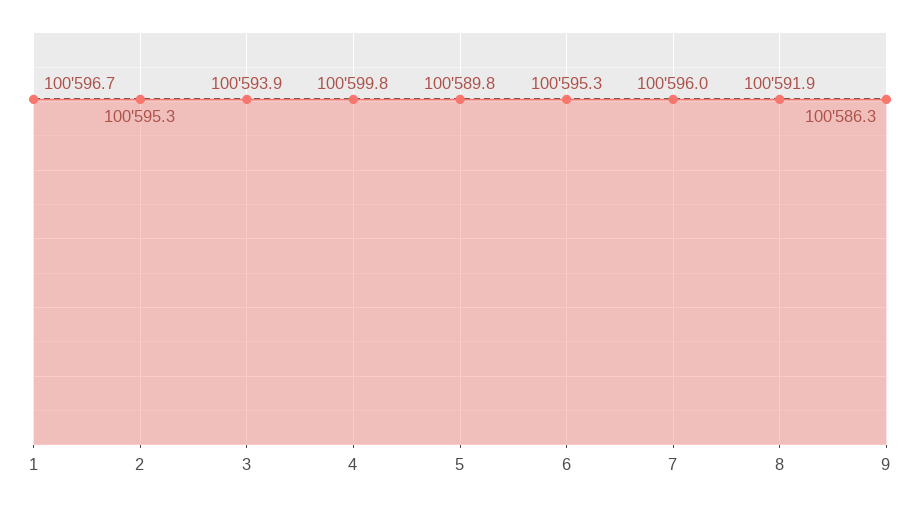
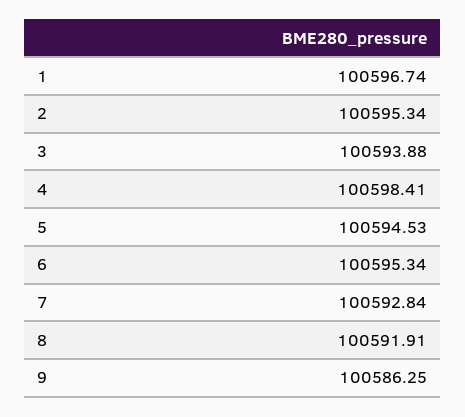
4: 100599.8 -> 100598.41
5: 100589.8 -> 100594.53
7: 100596 -> 100592.84

